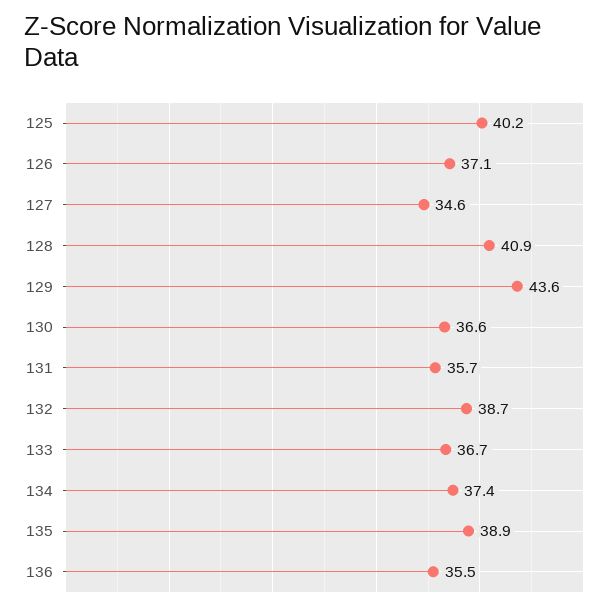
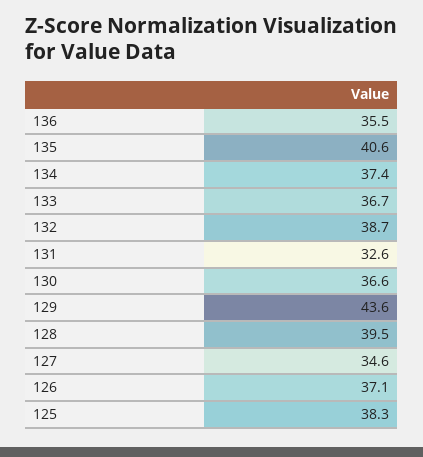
125: 40.2 -> 38.3
128: 40.9 -> 39.5
131: 35.7 -> 32.6
135: 38.9 -> 40.6

